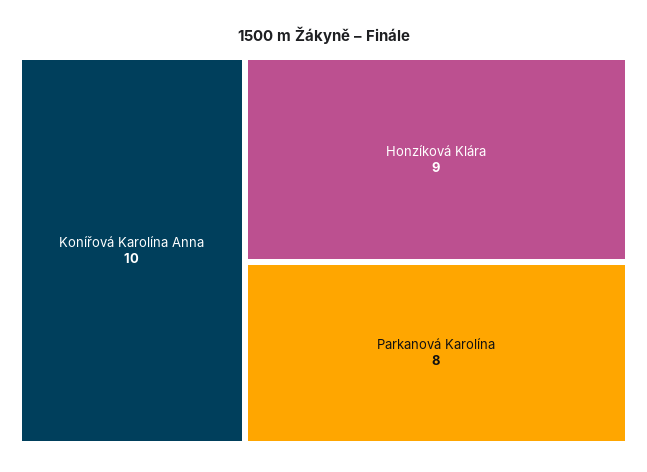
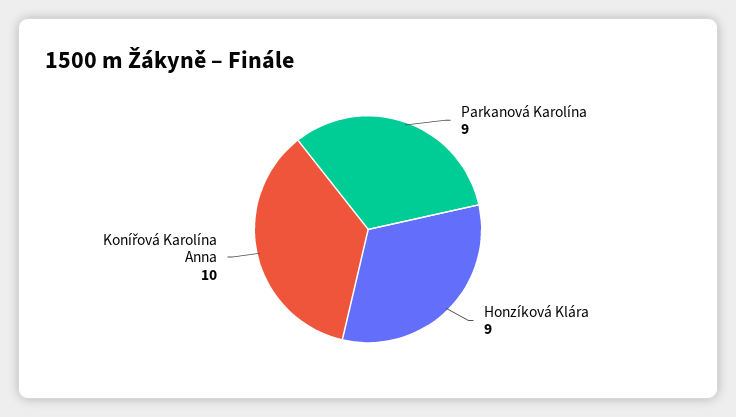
Parkanová Karolína: 8 -> 9

